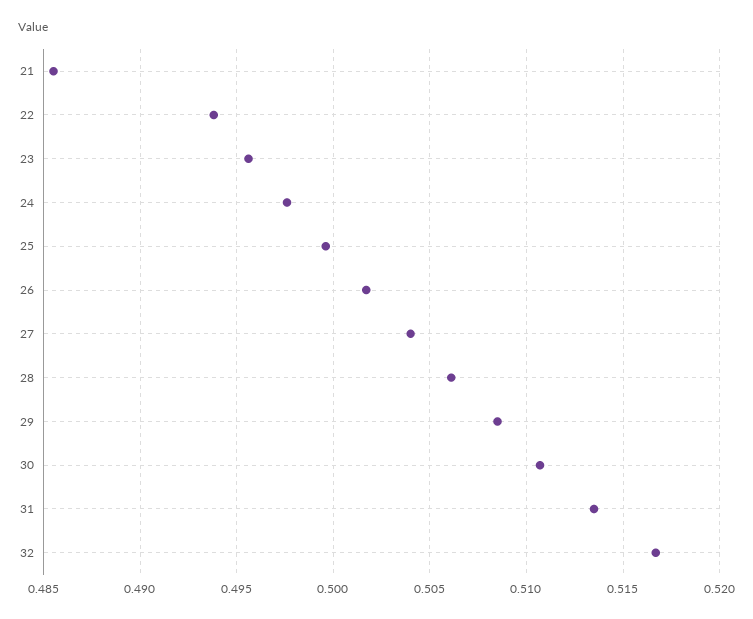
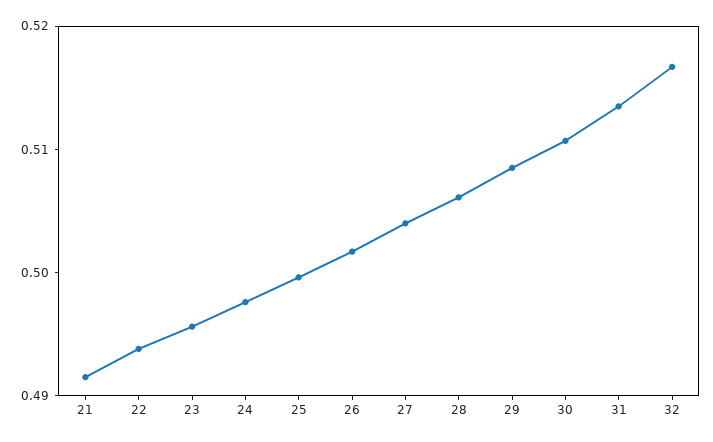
21: 0.4855 -> 0.492

